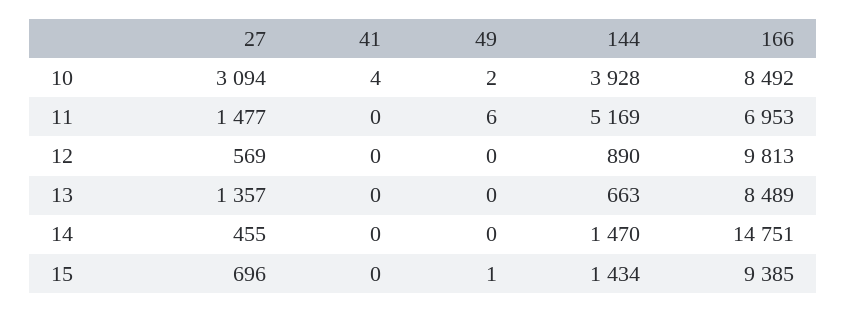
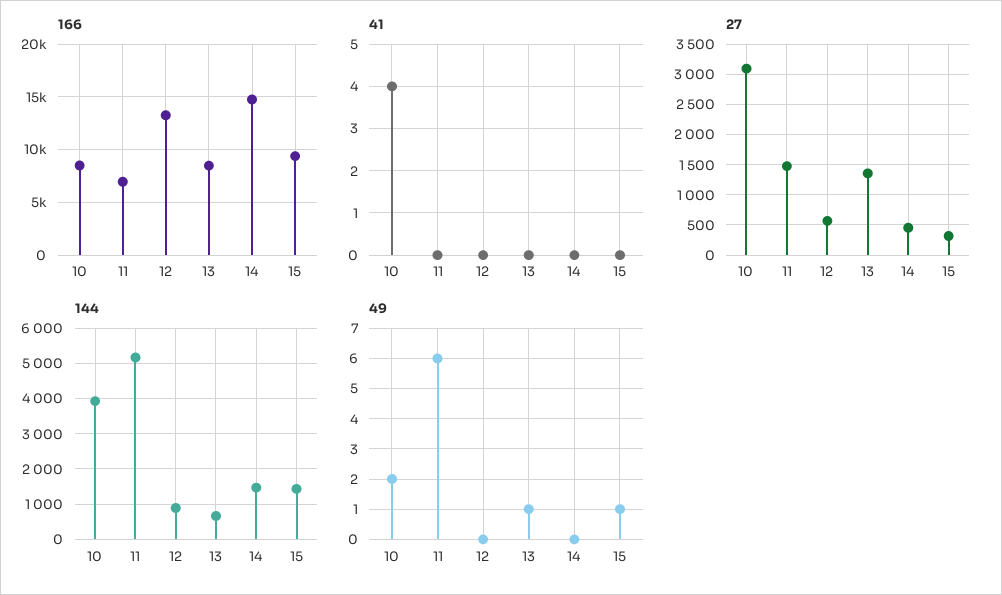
166, 12: 9813 -> 13000
49, 13: 0 -> 1
27, 15: 696 -> 300

